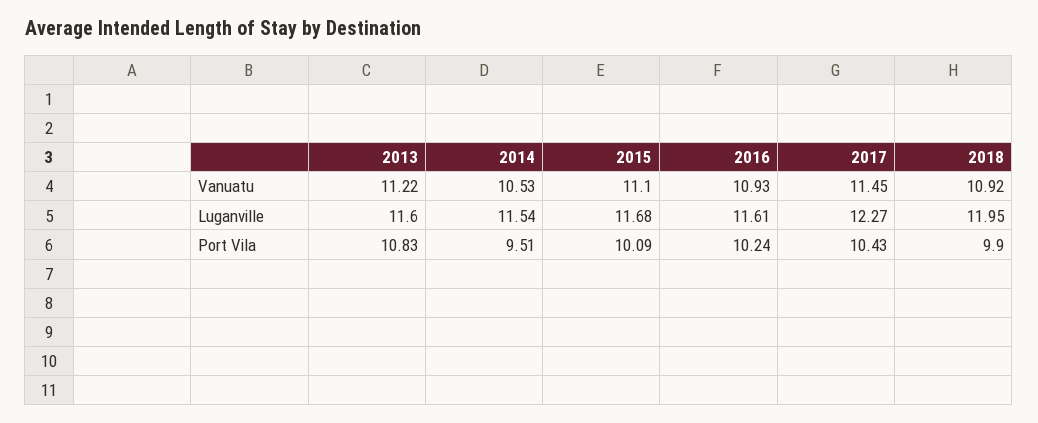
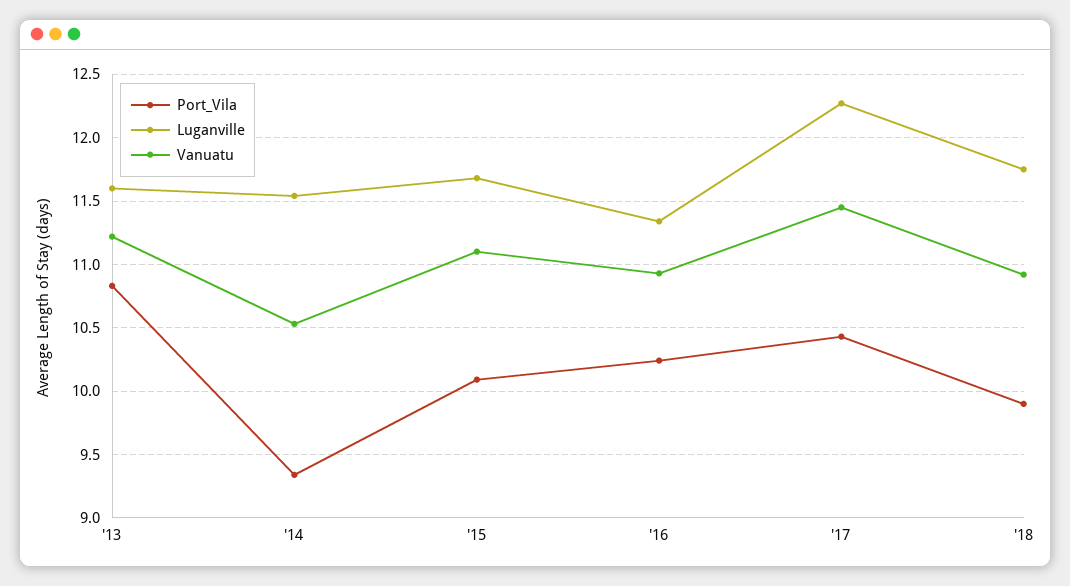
Luganville, 2016: 11.61 -> 11.35
Luganville, 2018: 11.95 -> 11.75
Port Vila, 2014: 9.51 -> 9.35

